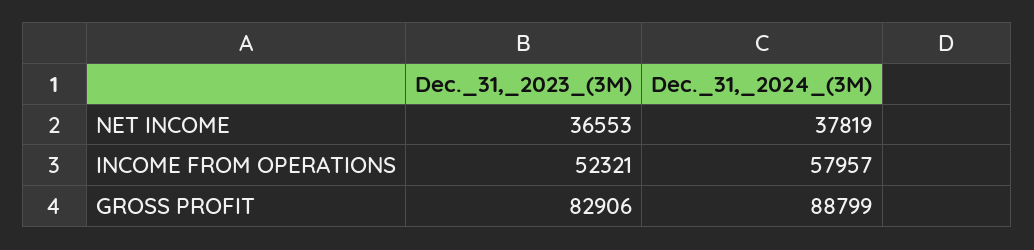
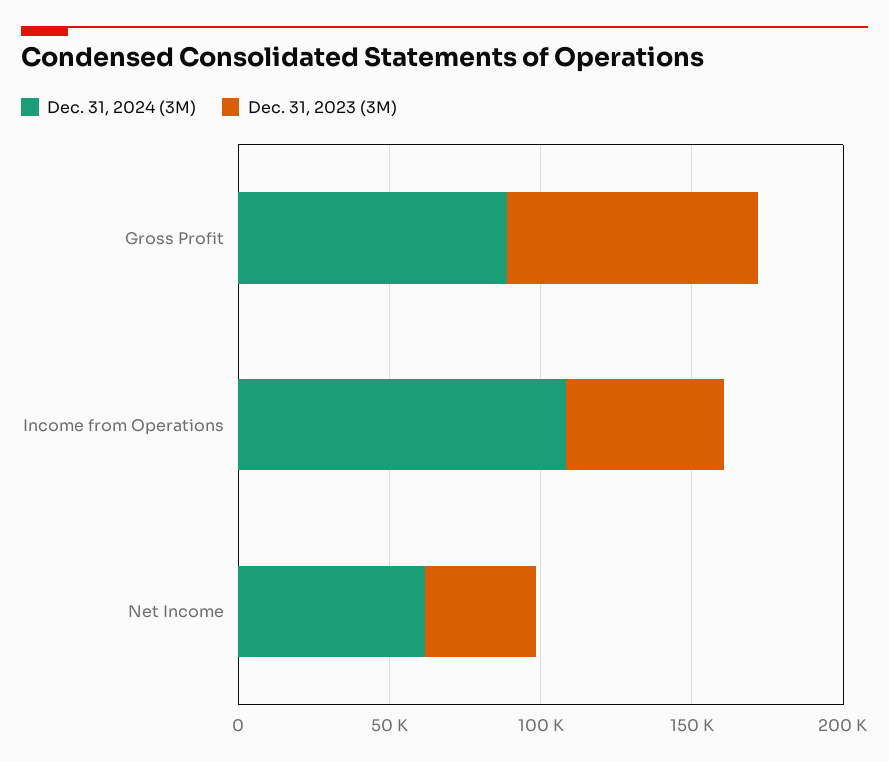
Dec._31,_2024_(3M), NET INCOME: 37819 -> 60000
Dec._31,_2024_(3M), INCOME FROM OPERATIONS: 57957 -> 110000

